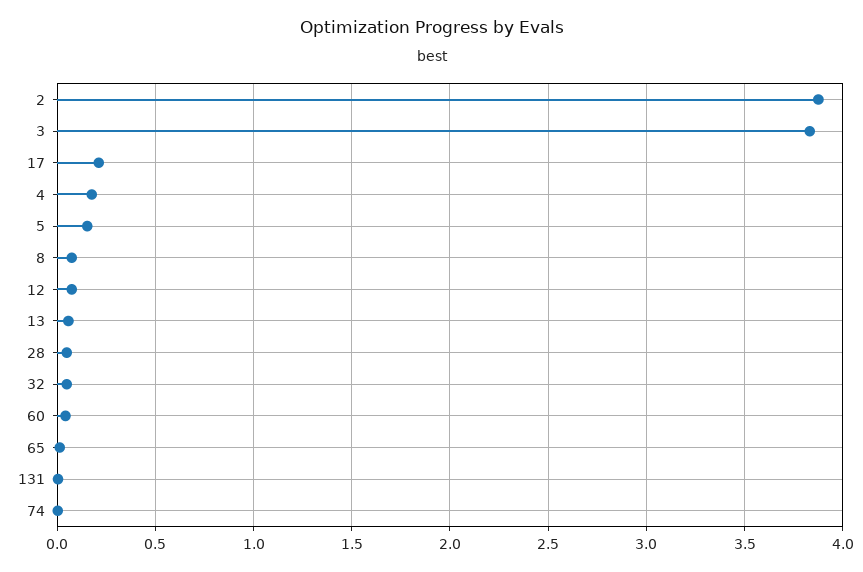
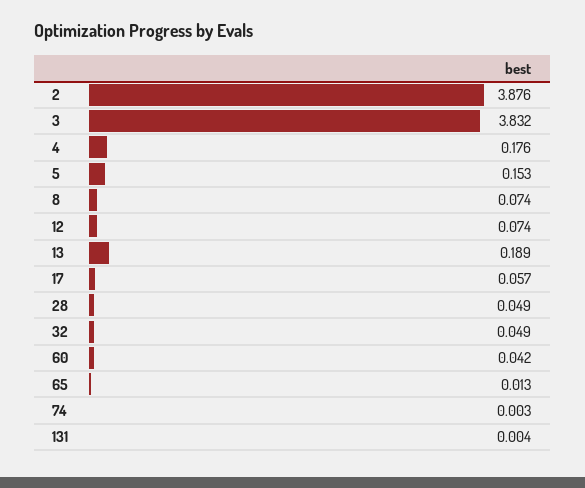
17: 0.2 -> 0.057
13: 0.05 -> 0.189

